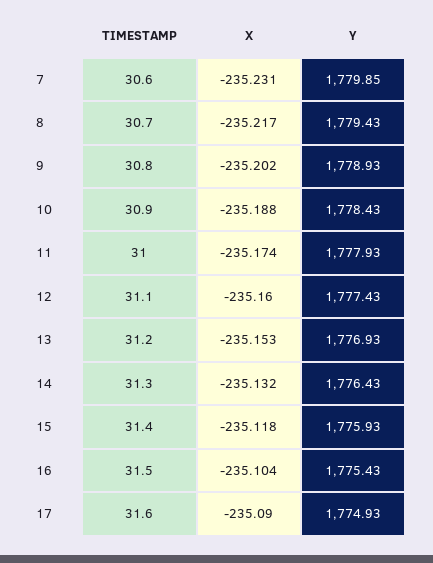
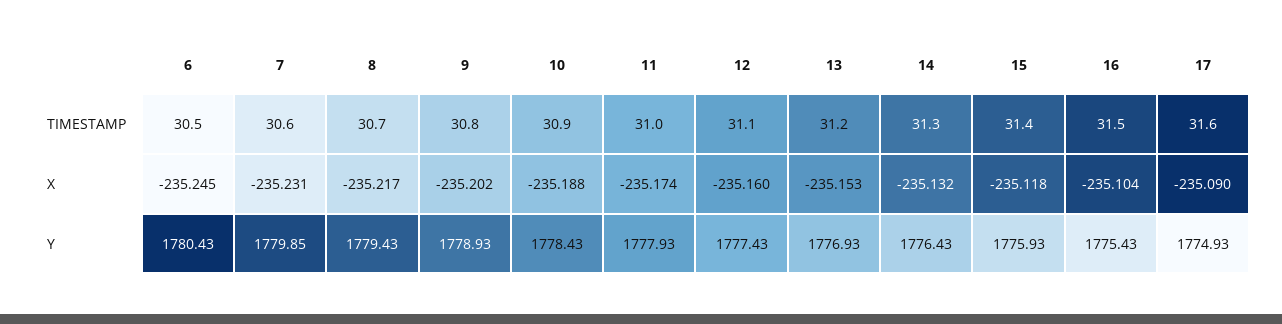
TIMESTAMP, 6: none -> 30.5
X, 6: none -> -235.245
Y, 6: none -> 1780.43

